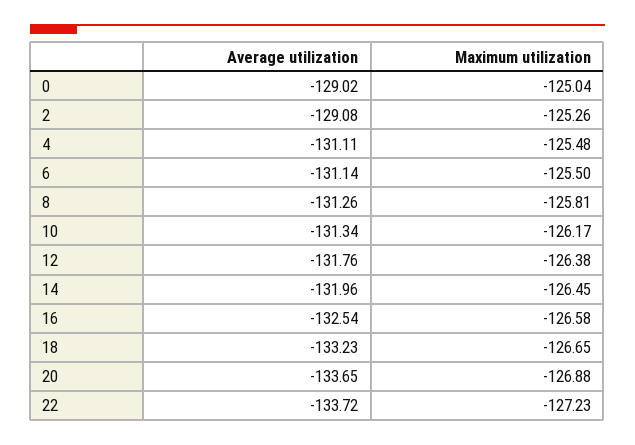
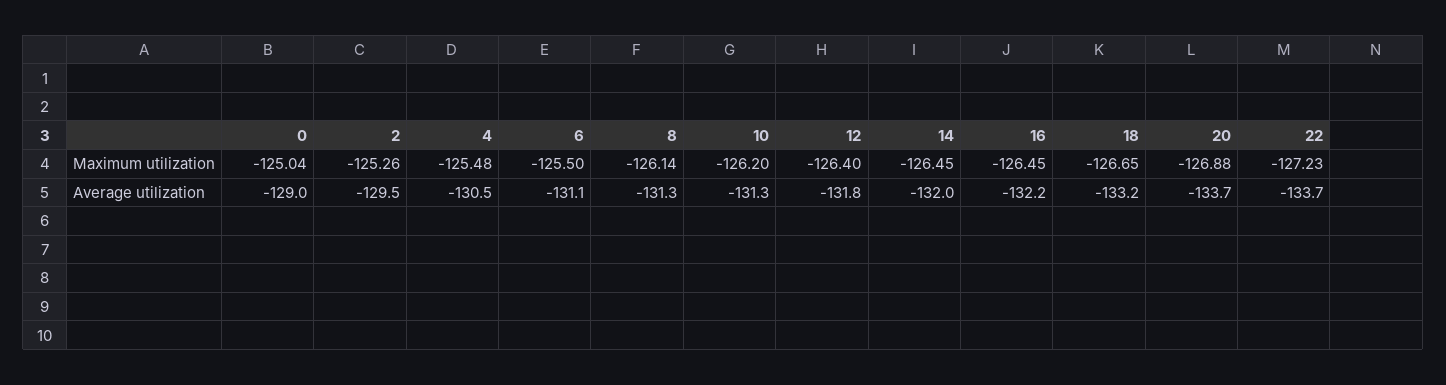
Average utilization, 2: -129.08 -> -129.5
Average utilization, 4: -131.11 -> -130.5
Maximum utilization, 8: -125.81 -> -126.14
Maximum utilization, 10: -126.17 -> -126.2
Maximum utilization, 12: -126.38 -> -126.4
Average utilization, 16: -132.54 -> -132.2
Maximum utilization, 16: -126.58 -> -126.45

